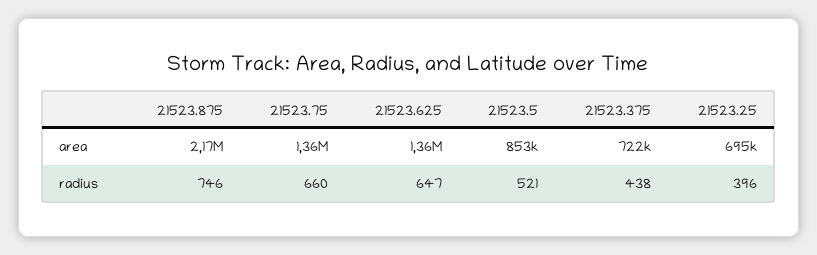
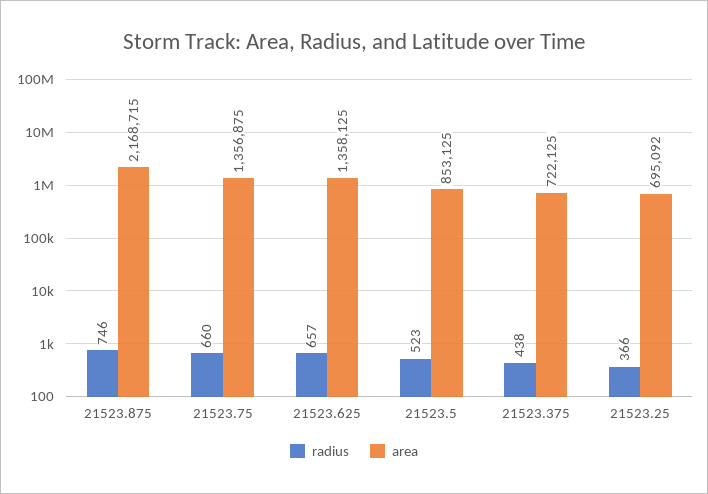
radius, 21523.625: 647 -> 657
radius, 21523.5: 521 -> 523
radius, 21523.25: 396 -> 366

